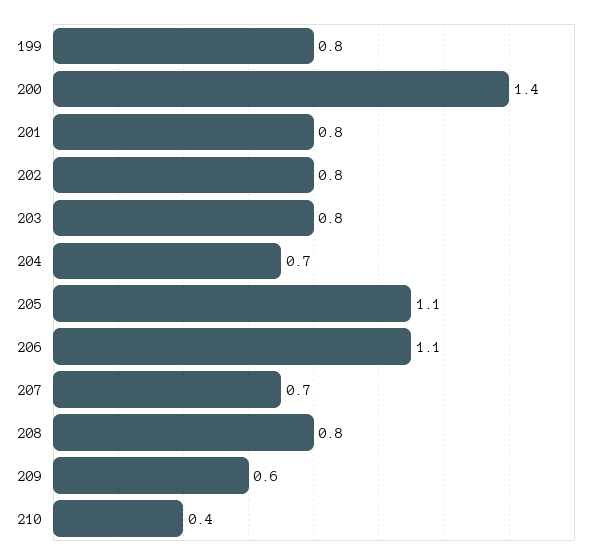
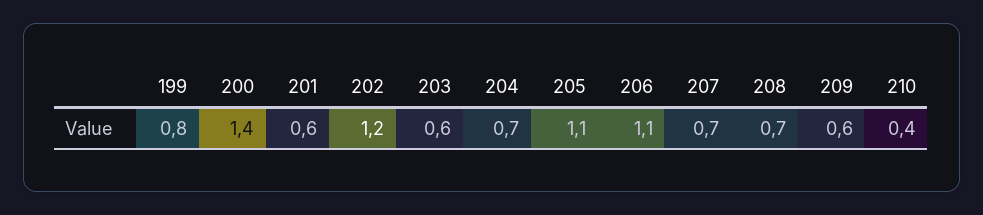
201: 0.8 -> 0.6
202: 0.8 -> 1.2
203: 0.8 -> 0.6
208: 0.8 -> 0.7

